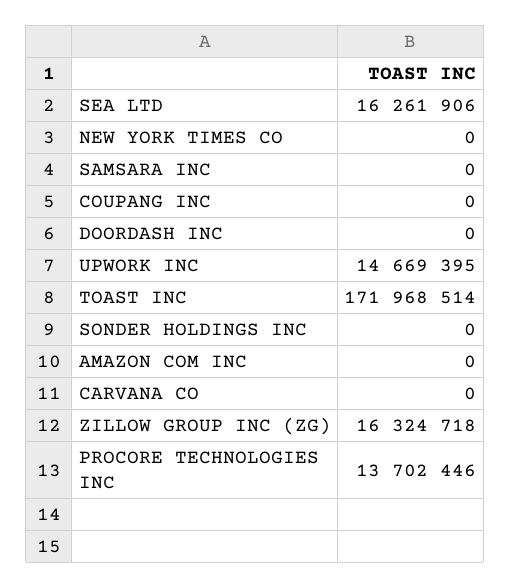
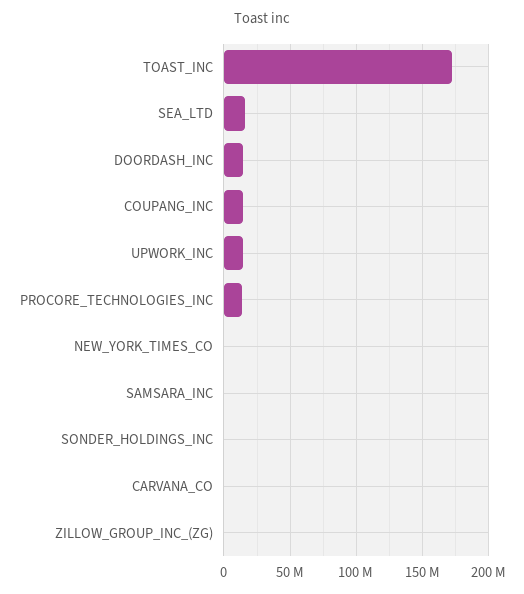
COUPANG INC: 0 -> 15000000
DOORDASH INC: 0 -> 15000000
AMAZON COM INC: 0 -> none
ZILLOW GROUP INC (ZG): 16324718 -> 0

